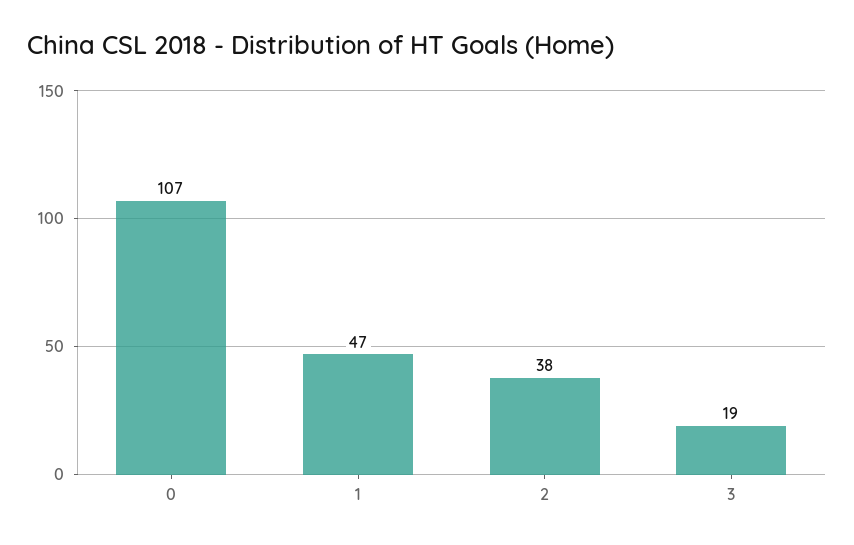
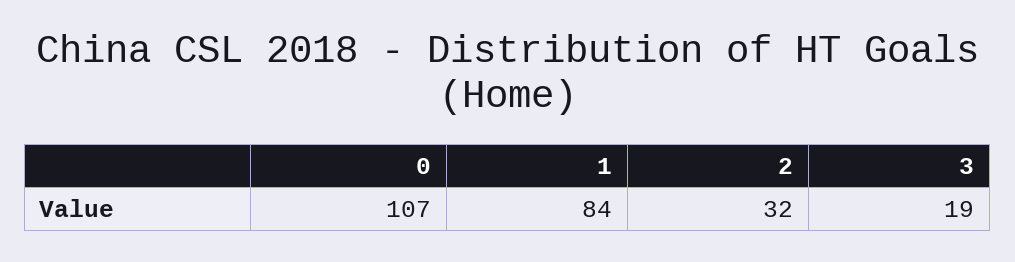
1: 47 -> 84
2: 38 -> 32

